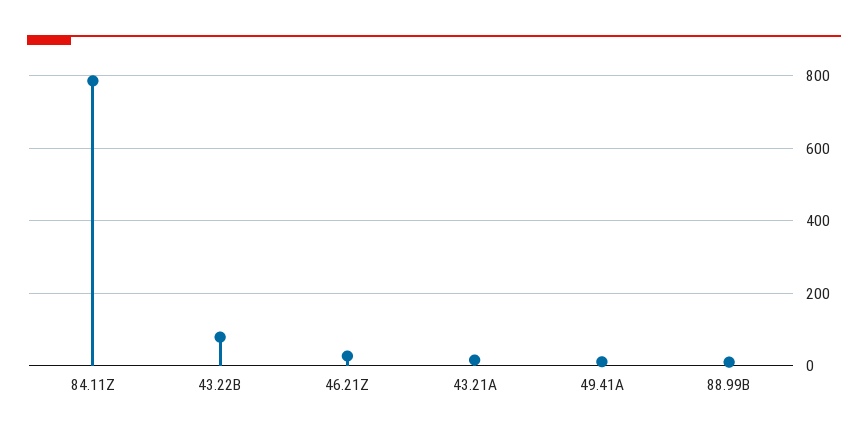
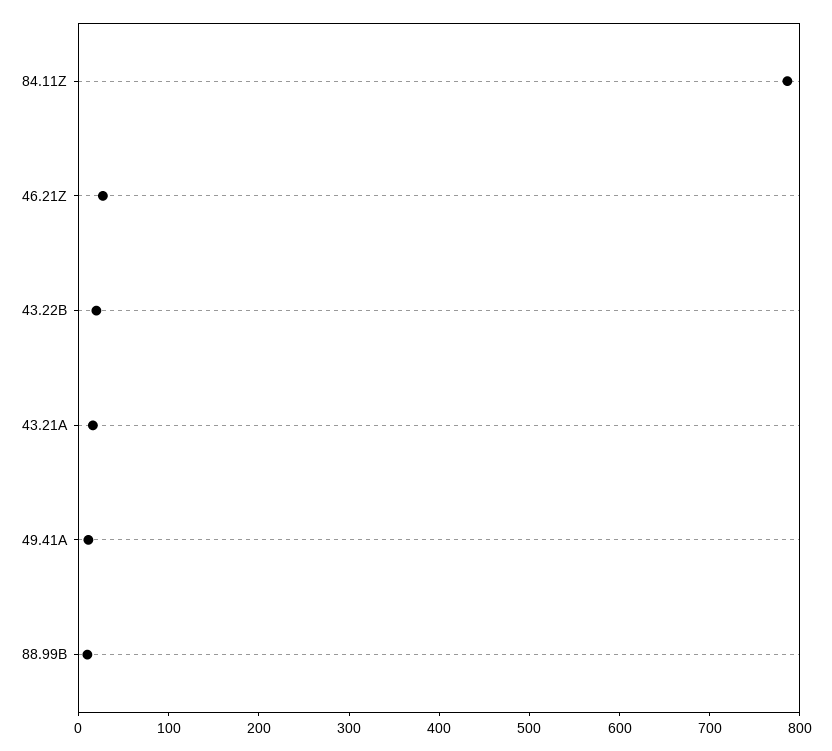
43.22B: 80 -> 20

